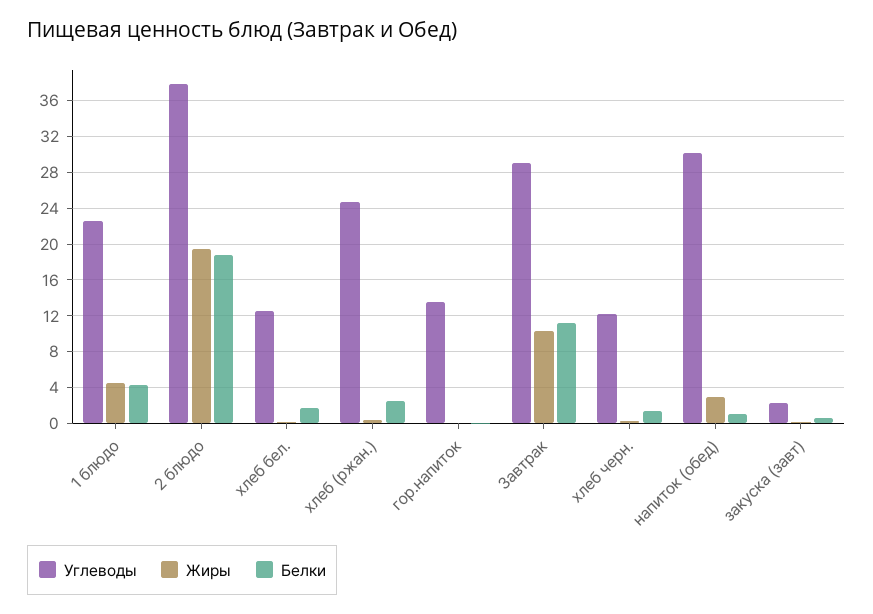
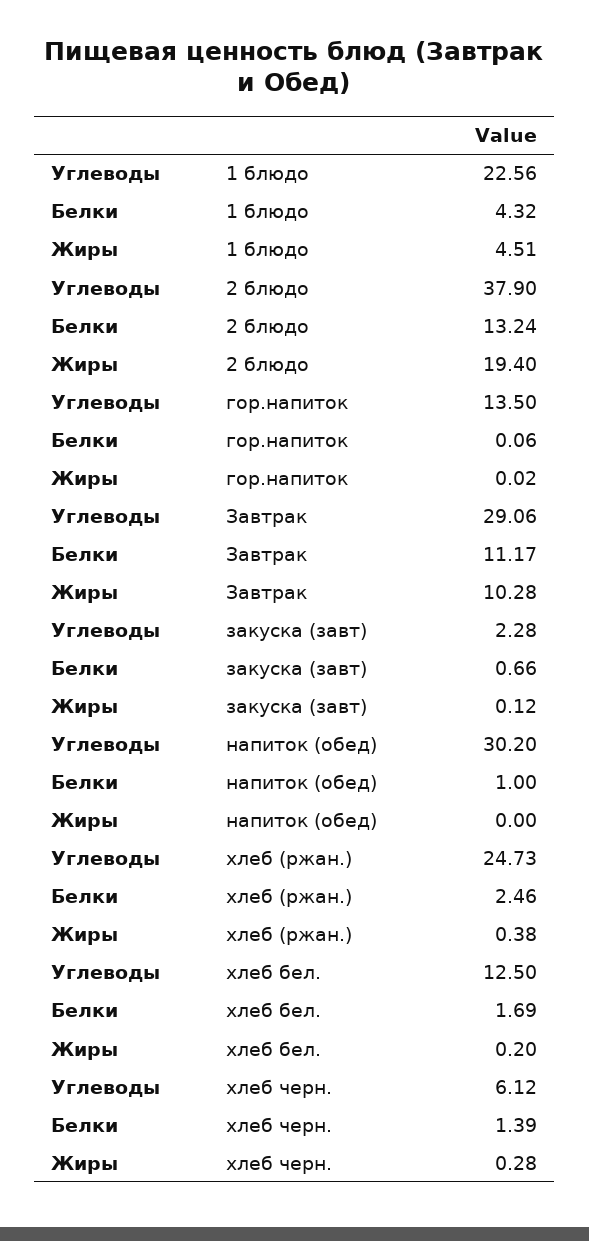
Белки, 2 блюдо: 19 -> 13.24
Углеводы, хлеб черн.: 12 -> 6.12
Жиры, напиток (обед): 3 -> 0

